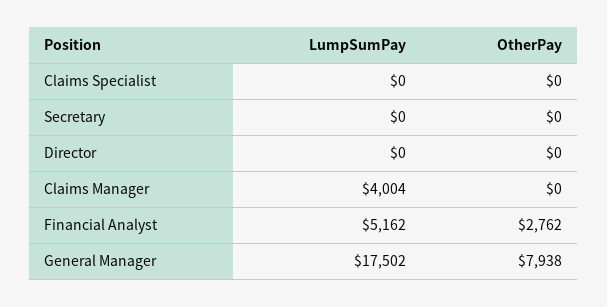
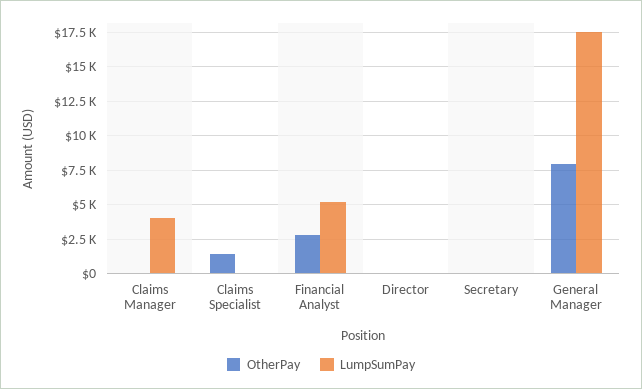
OtherPay, Claims Specialist: 0 -> 1500

